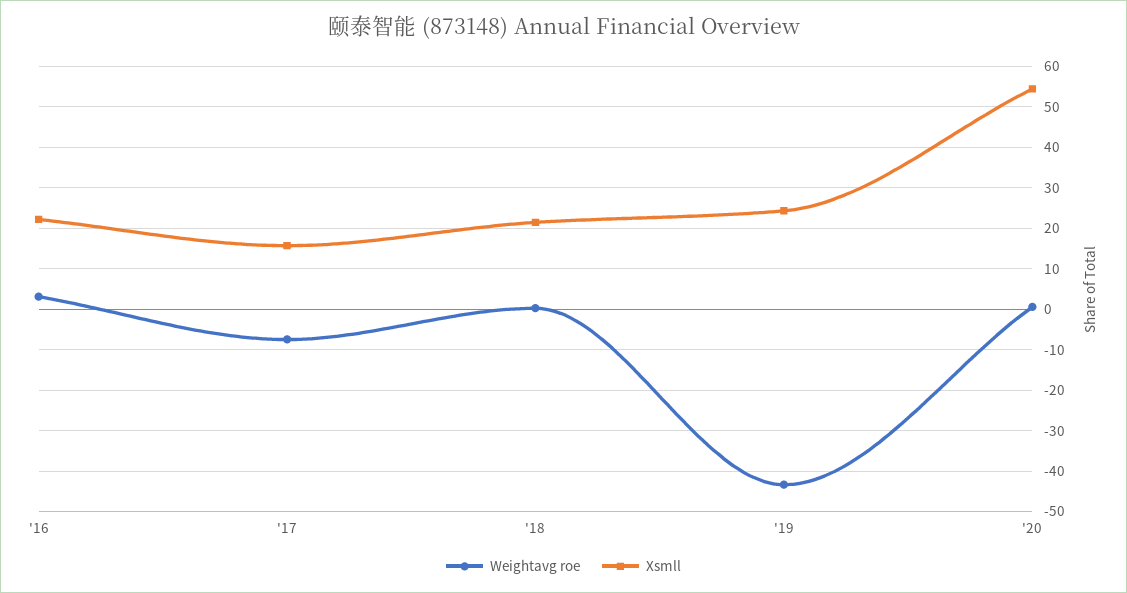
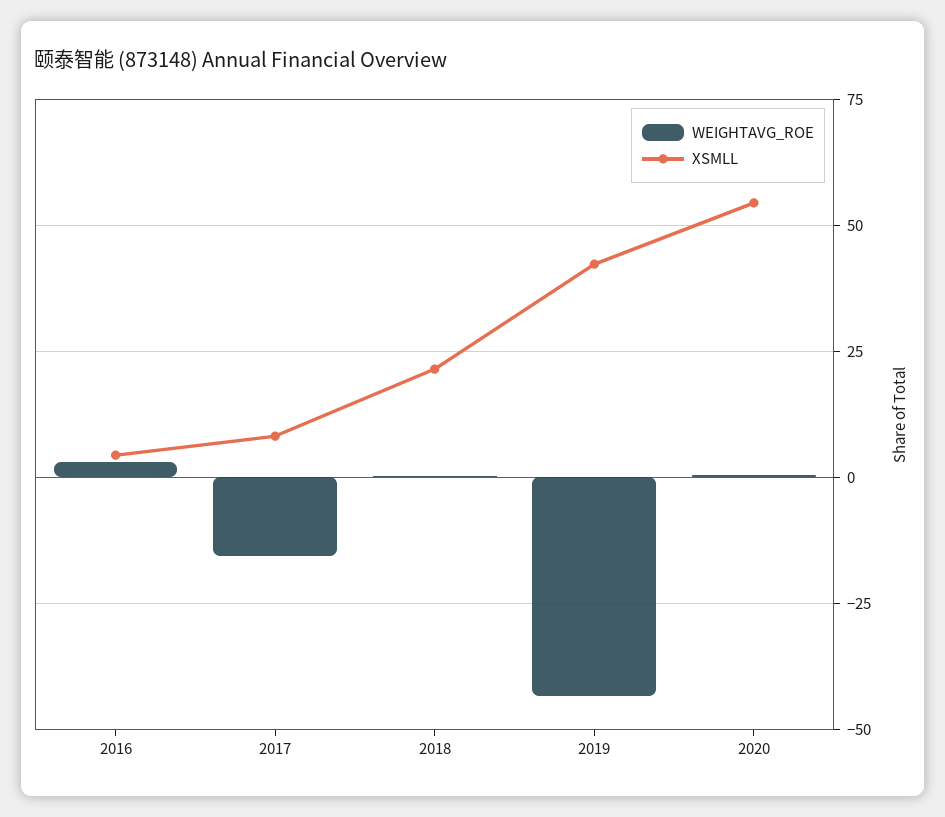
Xsmll, '16: 22 -> 5
Weightavg roe, '17: -8 -> -15
Xsmll, '17: 16 -> 7.5
Xsmll, '19: 24 -> 42.5

